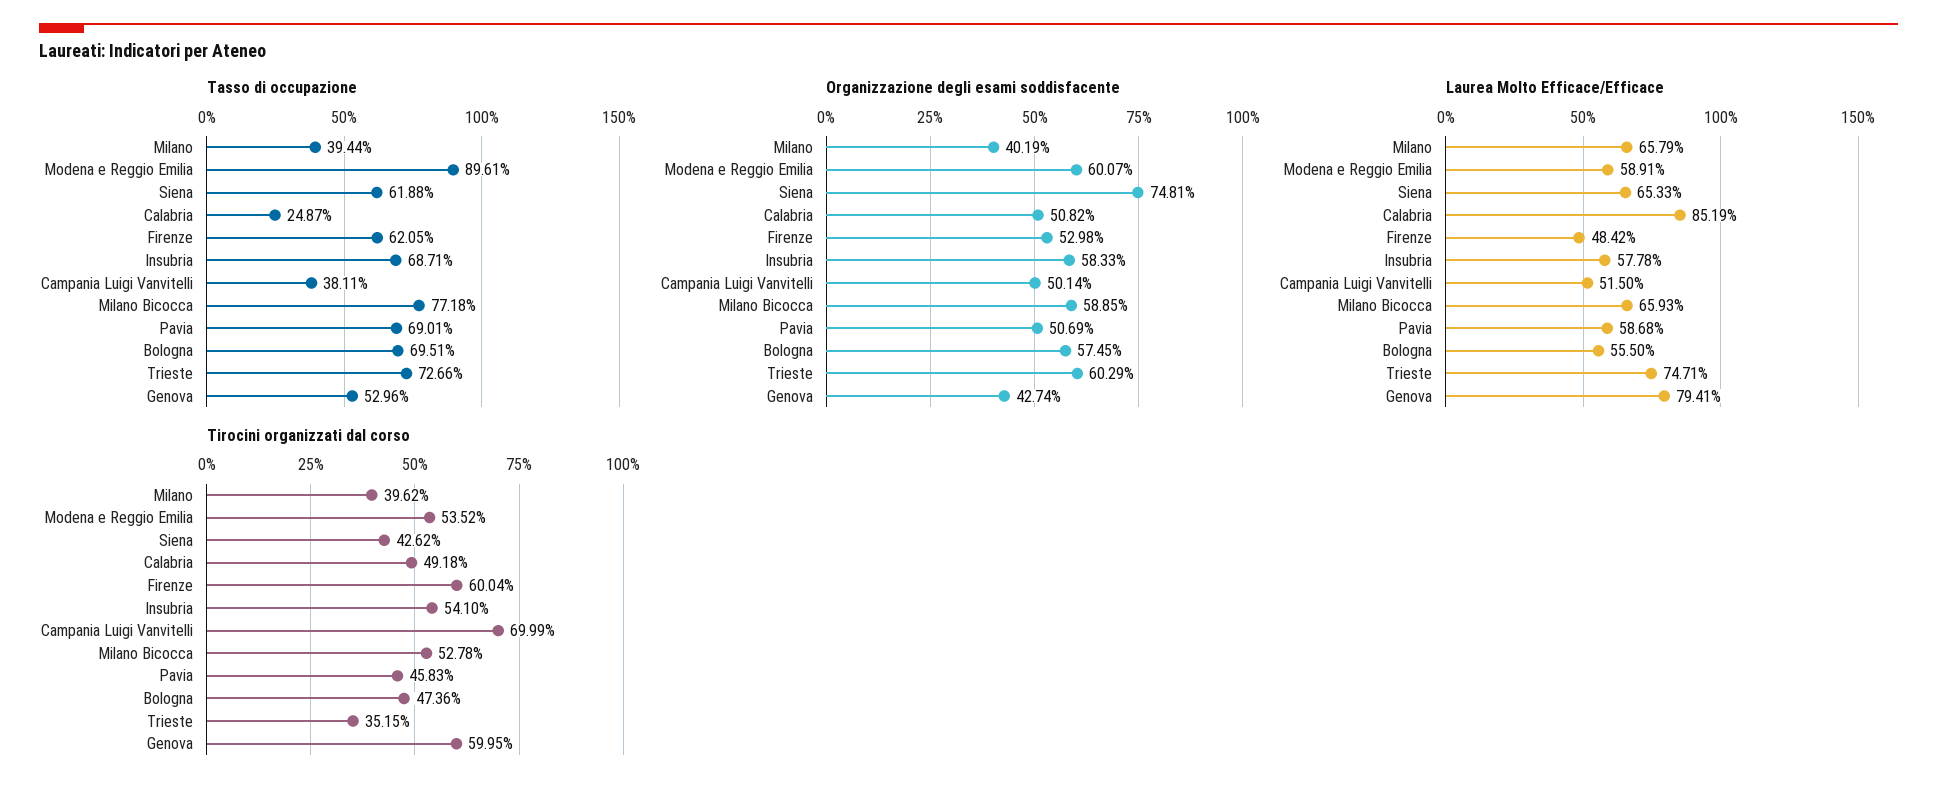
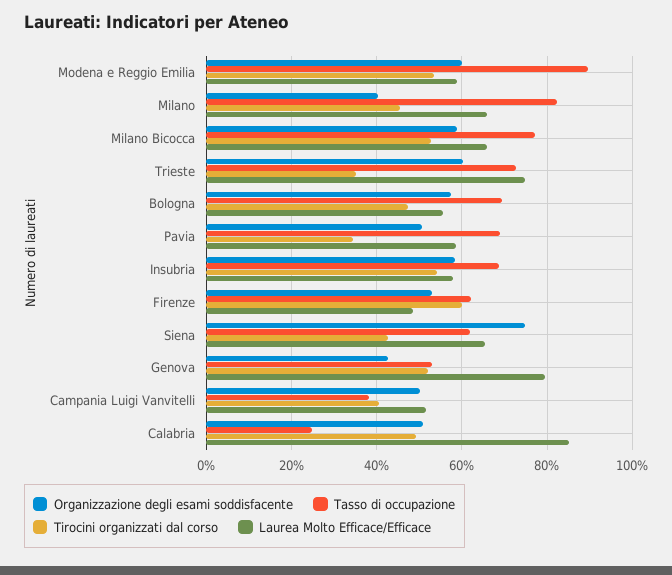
Tasso di occupazione, Milano: 39.44 -> 82
Tirocini organizzati dal corso, Milano: 39.62 -> 46
Tirocini organizzati dal corso, Campania Luigi Vanvitelli: 69.99 -> 40
Tirocini organizzati dal corso, Pavia: 45.83 -> 34
Tirocini organizzati dal corso, Genova: 59.95 -> 52

